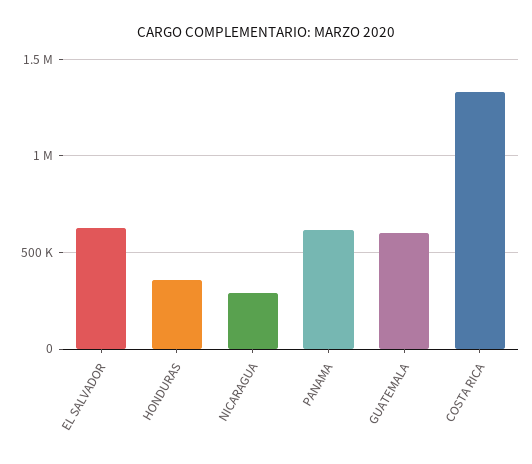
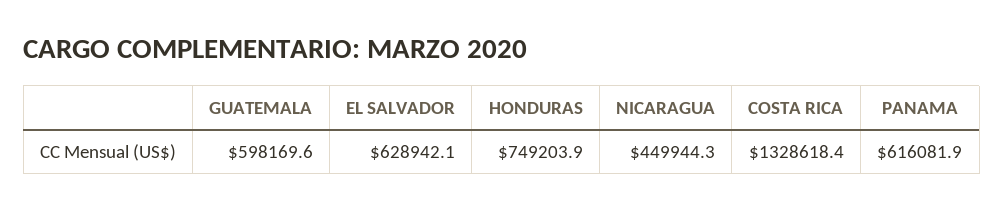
HONDURAS: 350000 -> 749203.9
NICARAGUA: 300000 -> 449944.3

